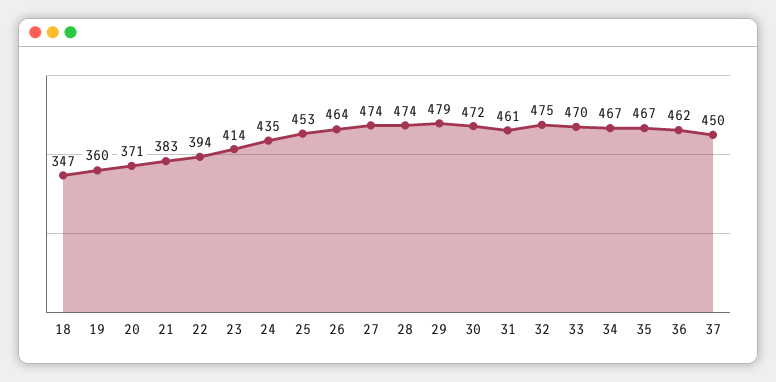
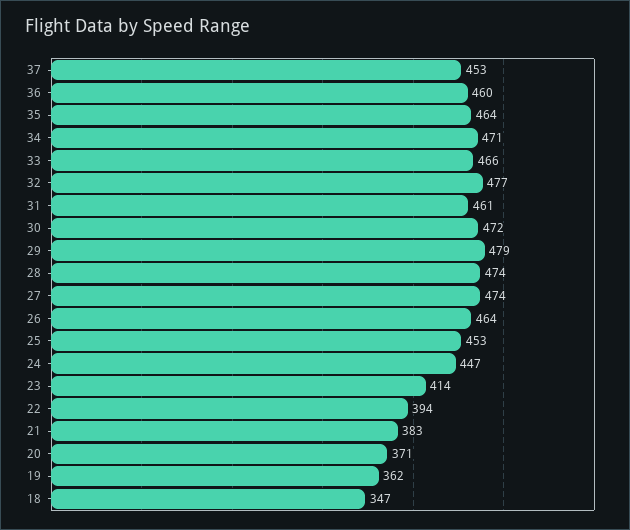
19: 360 -> 362
24: 435 -> 447
32: 475 -> 477
33: 470 -> 466
34: 467 -> 471
35: 467 -> 464
36: 462 -> 460
37: 450 -> 453

